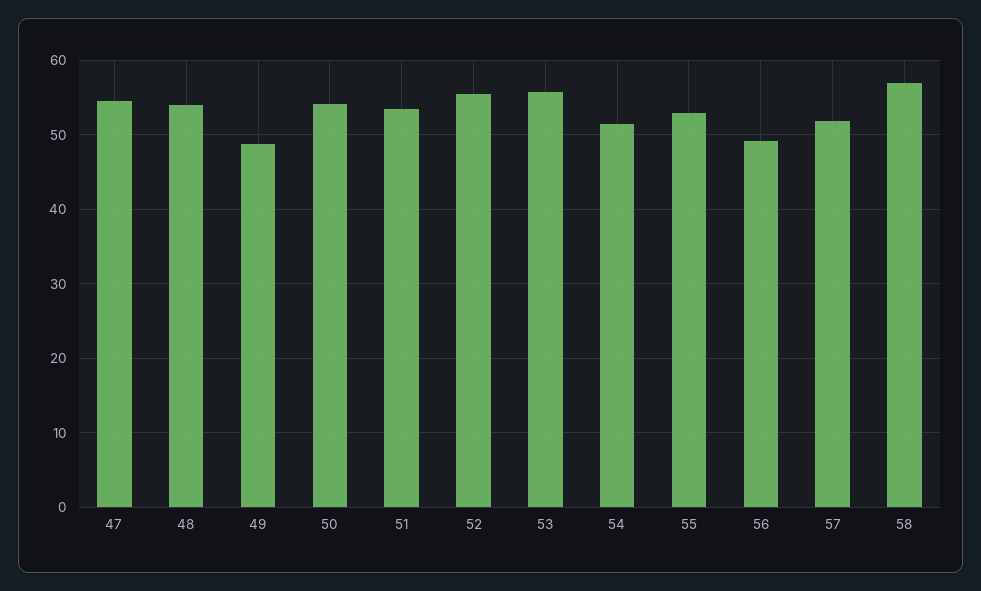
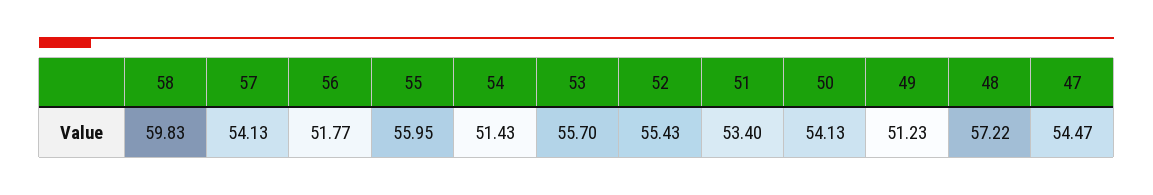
48: 54 -> 57.22
49: 49 -> 51.23
55: 53 -> 55.95
56: 49 -> 51.77
57: 52 -> 54.13
58: 57 -> 59.83

